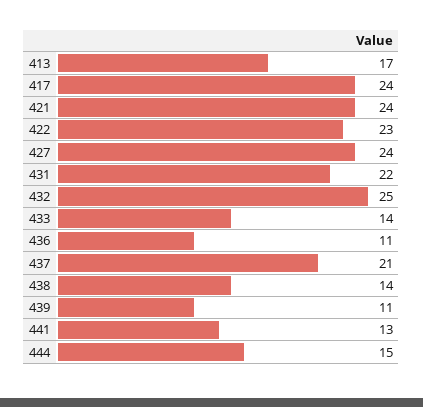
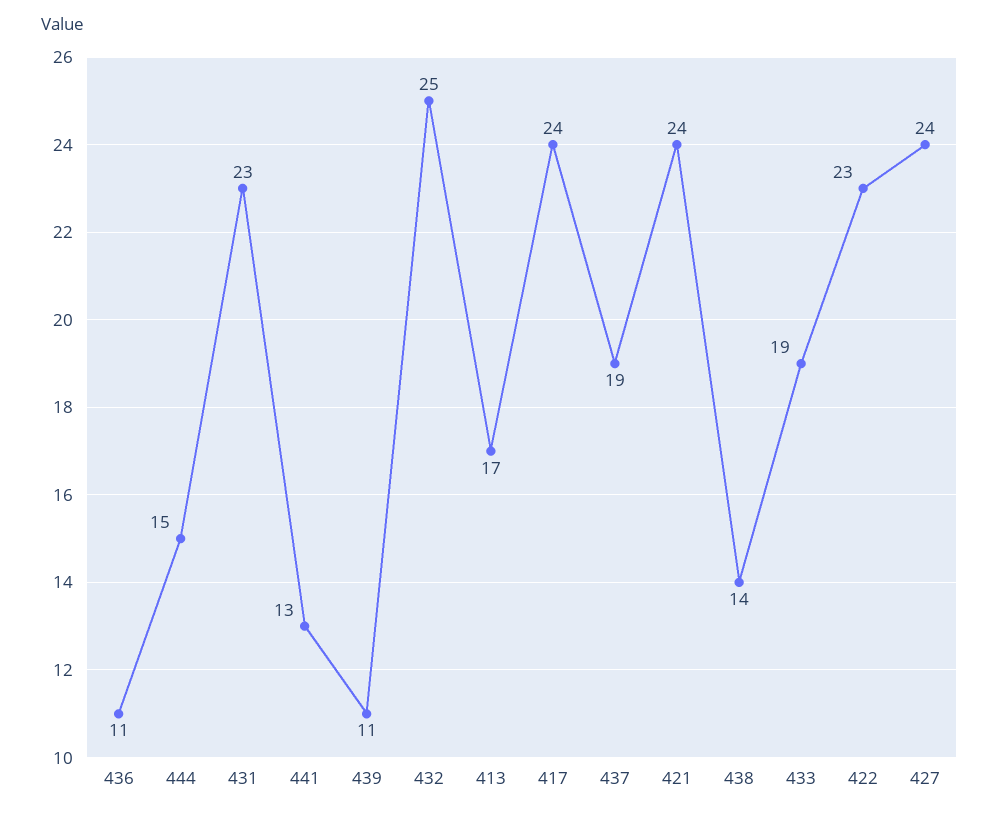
431: 22 -> 23
433: 14 -> 19
437: 21 -> 19

